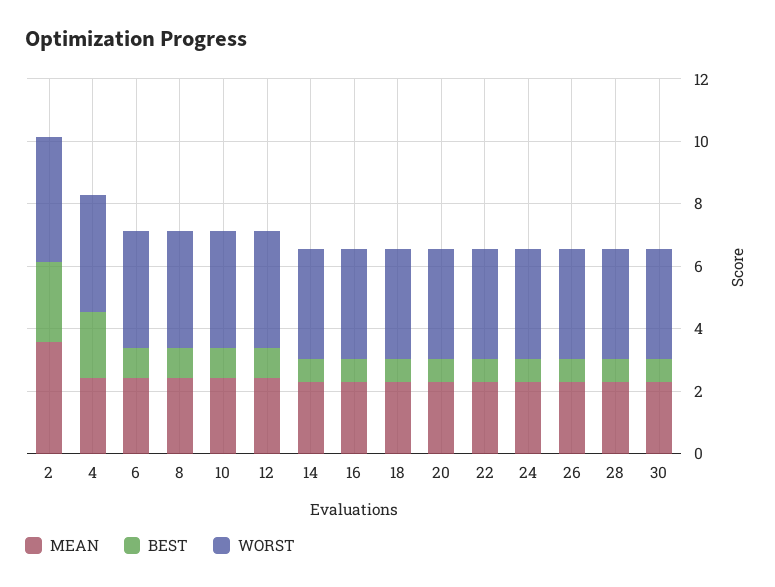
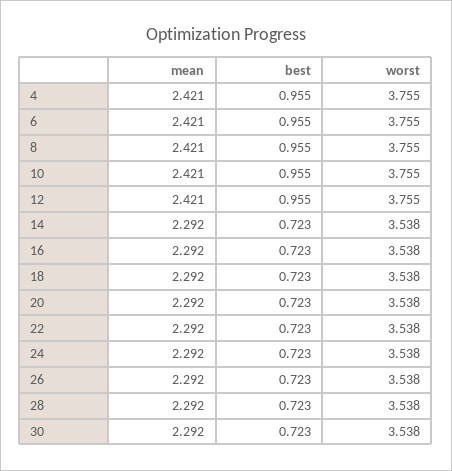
MEAN, 2: 3.5 -> none
BEST, 2: 2.5 -> none
WORST, 2: 4 -> none
BEST, 4: 2 -> 0.955

